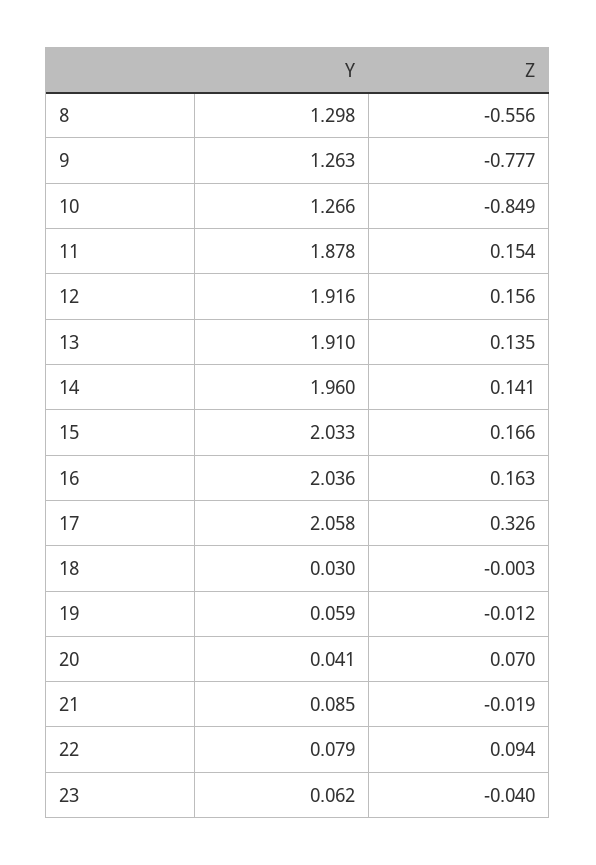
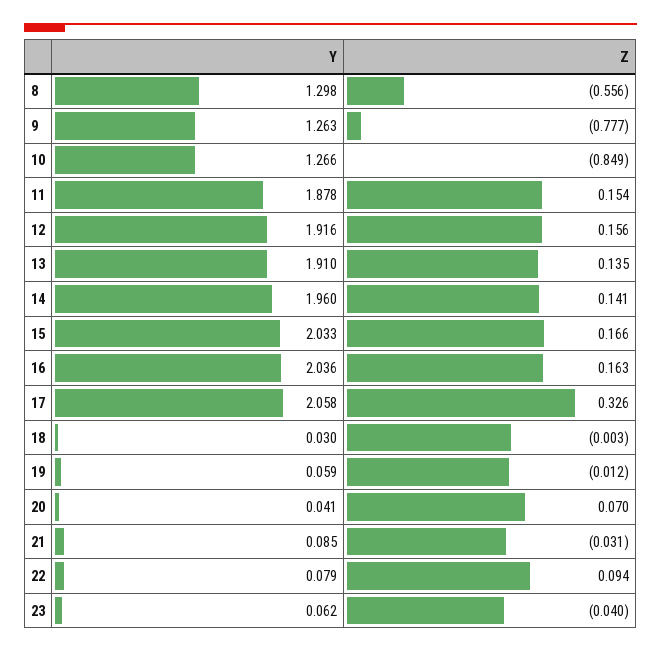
Z, 21: -0.019 -> -0.031

